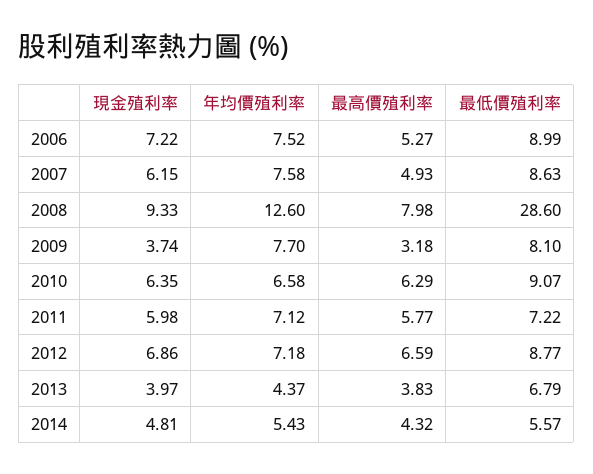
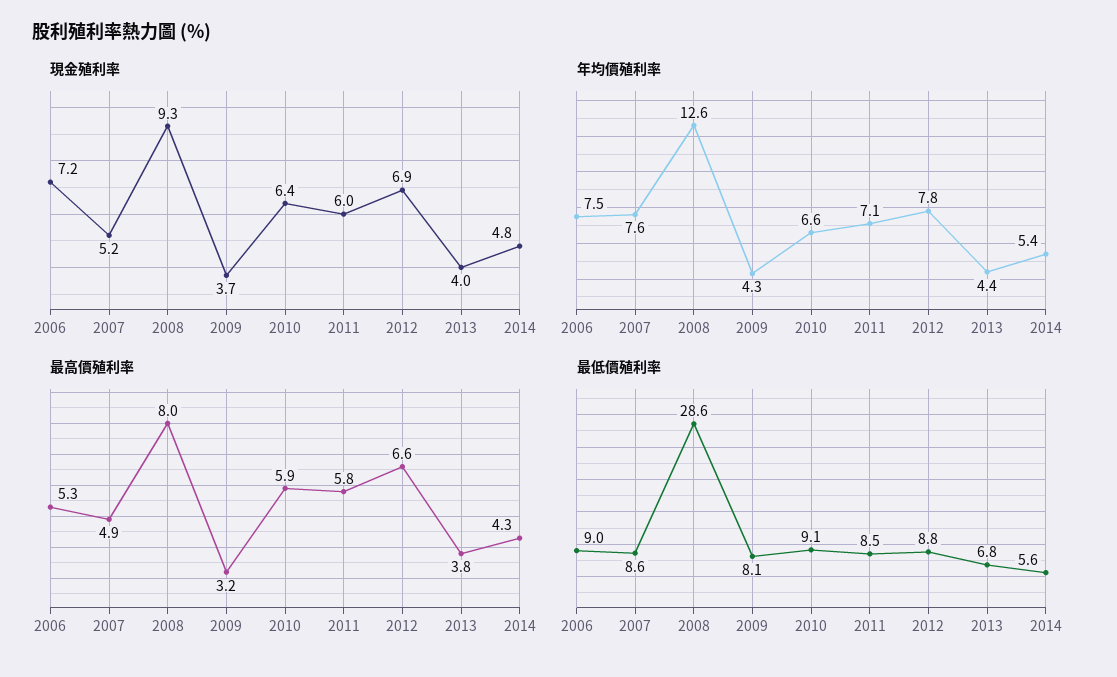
現金殖利率, 2007: 6.15 -> 5.2
年均價殖利率, 2009: 7.7 -> 4.3
最高價殖利率, 2010: 6.29 -> 5.9
最低價殖利率, 2011: 7.22 -> 8.5
年均價殖利率, 2012: 7.18 -> 7.8

